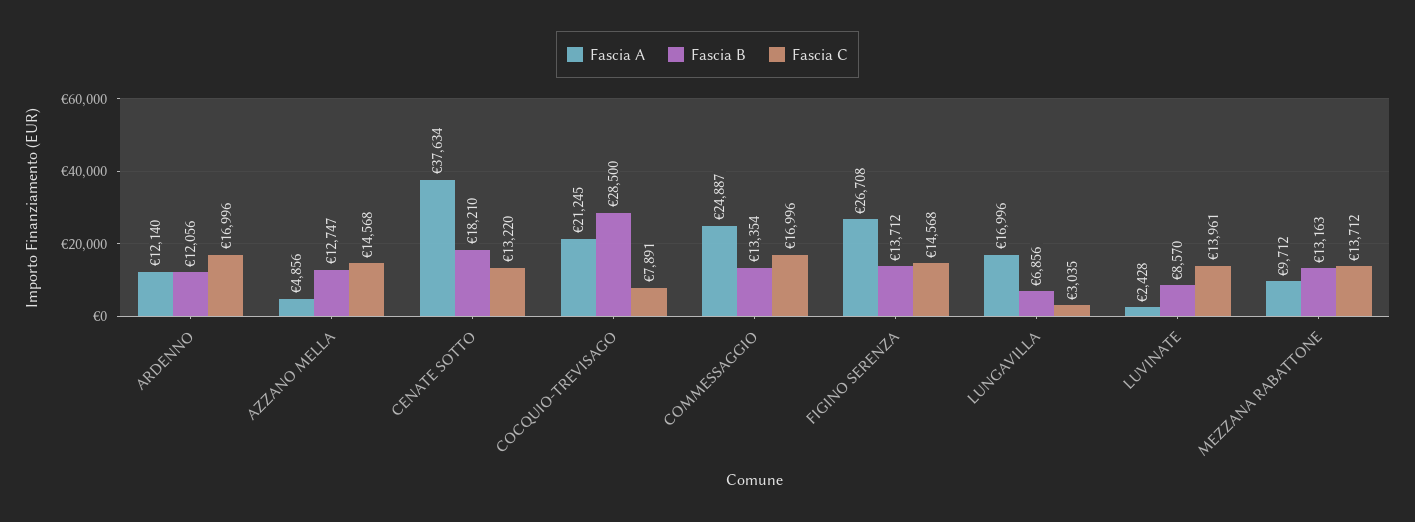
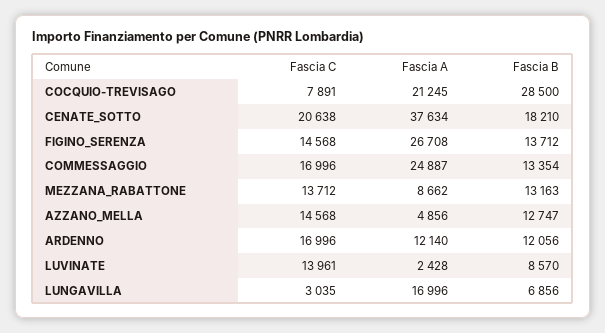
Fascia C, CENATE SOTTO: 13220 -> 20638
Fascia A, MEZZANA RABATTONE: 9712 -> 8662

